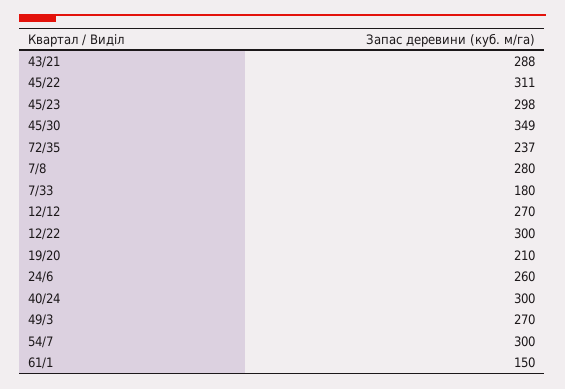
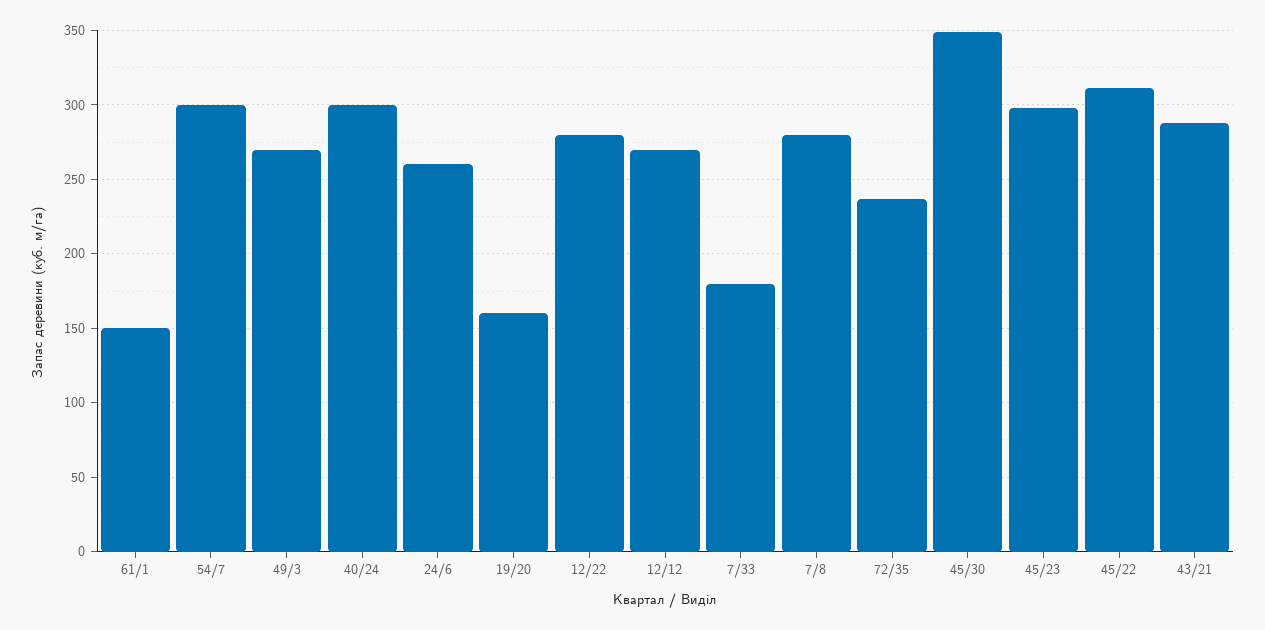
12/22: 300 -> 280
19/20: 210 -> 160

